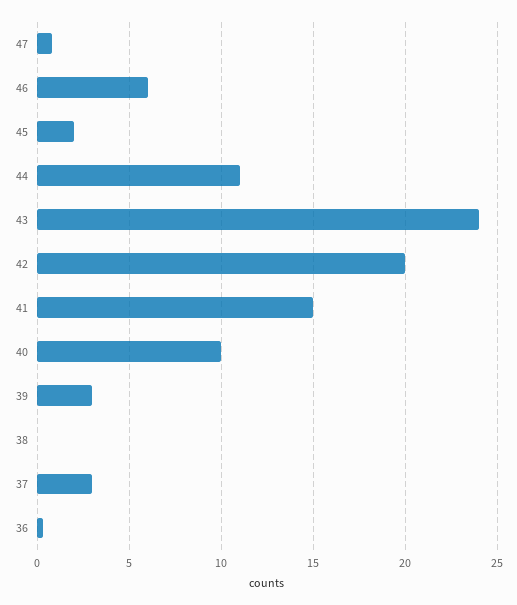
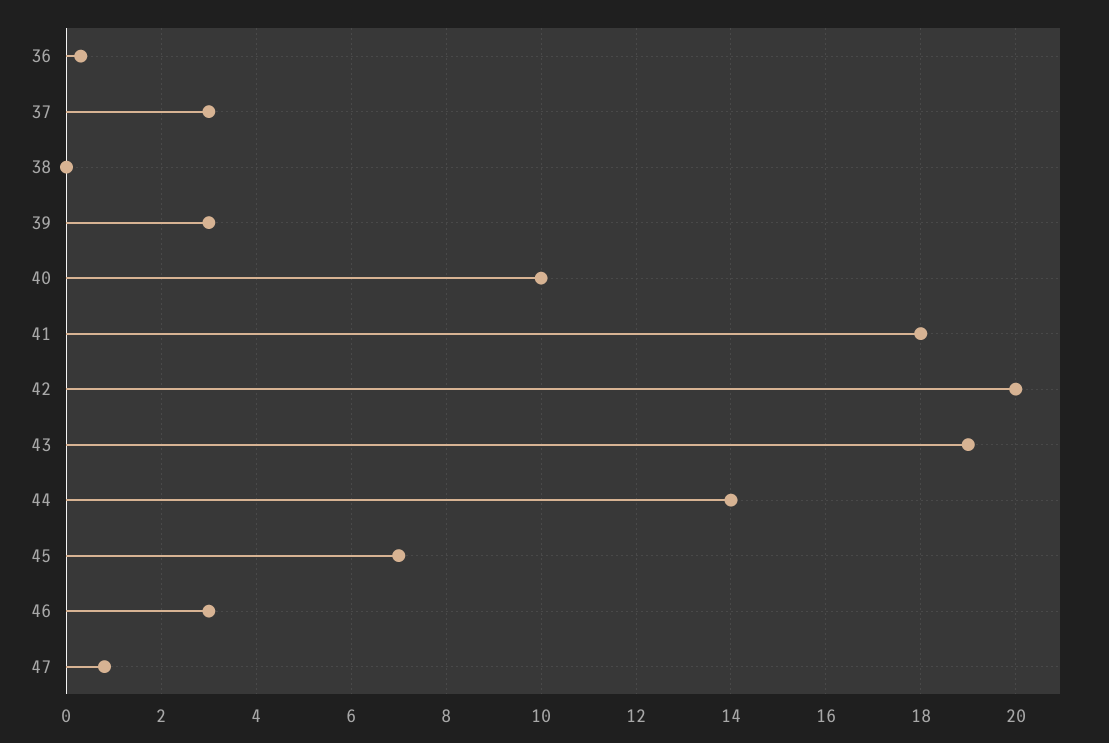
46: 6 -> 3
45: 2 -> 7
44: 11 -> 14
43: 24 -> 19
41: 15 -> 18

